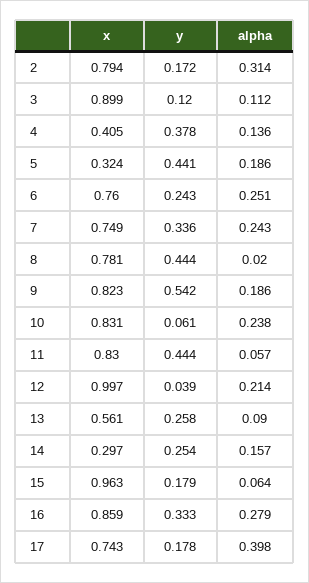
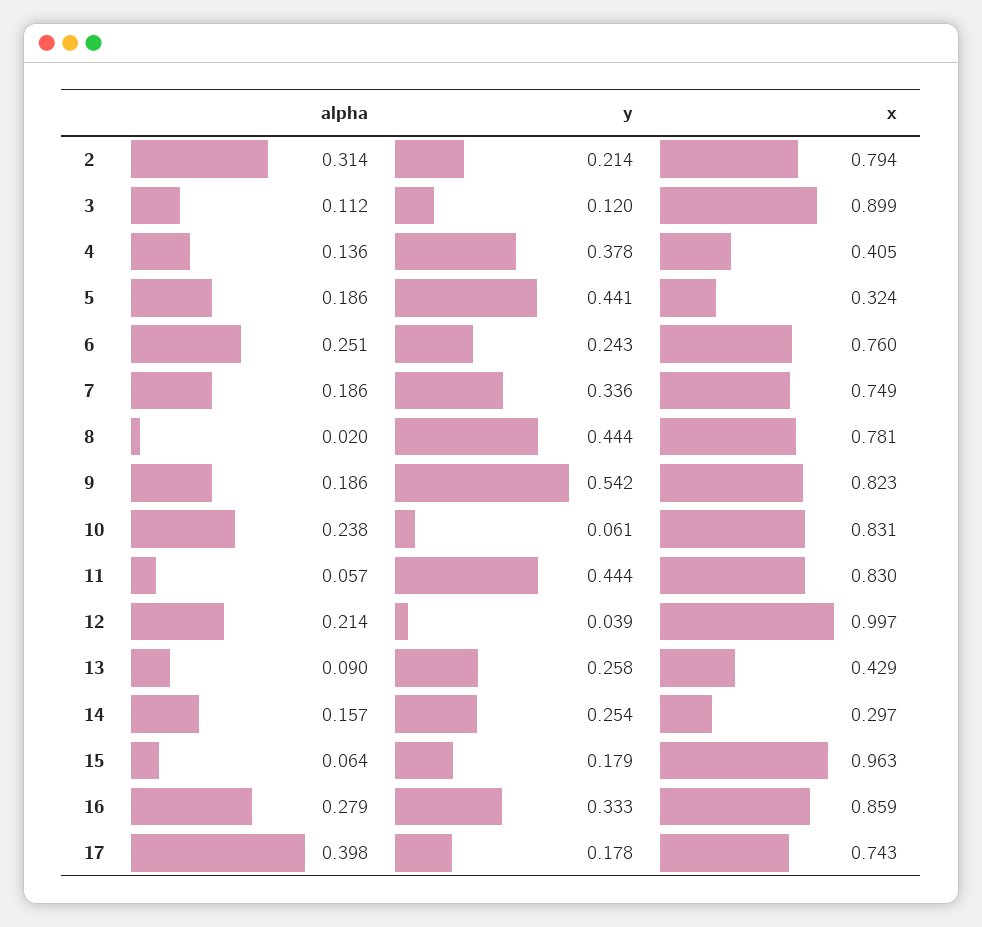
y, 2: 0.172 -> 0.214
alpha, 7: 0.243 -> 0.186
x, 13: 0.561 -> 0.429

